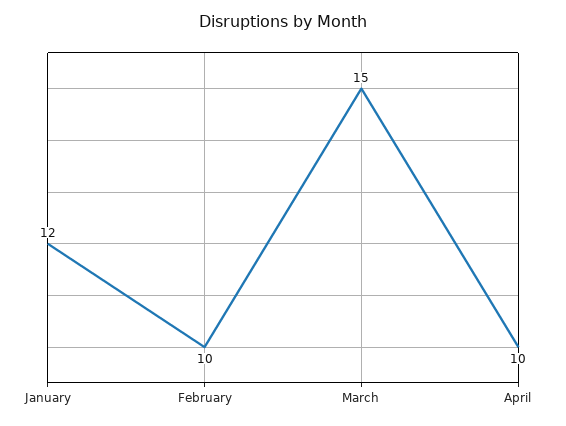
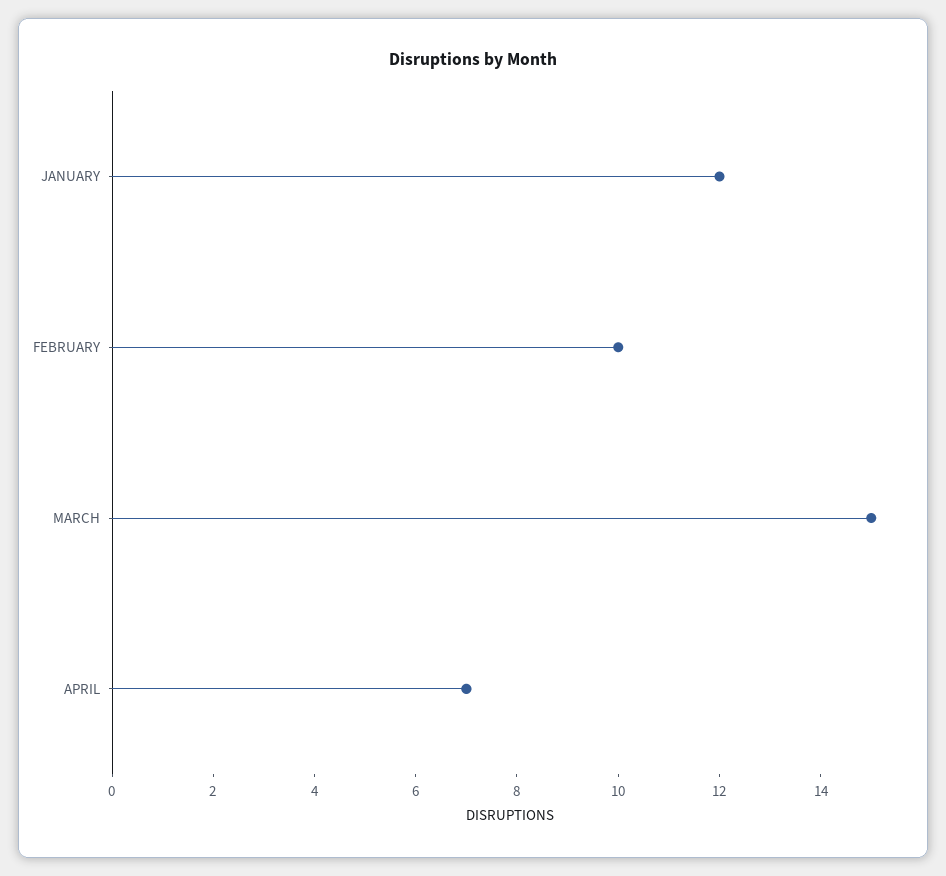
April: 10 -> 7

